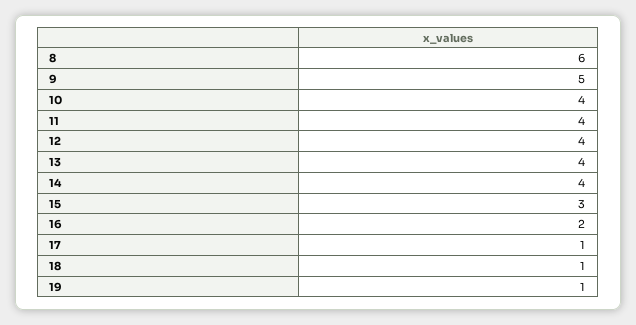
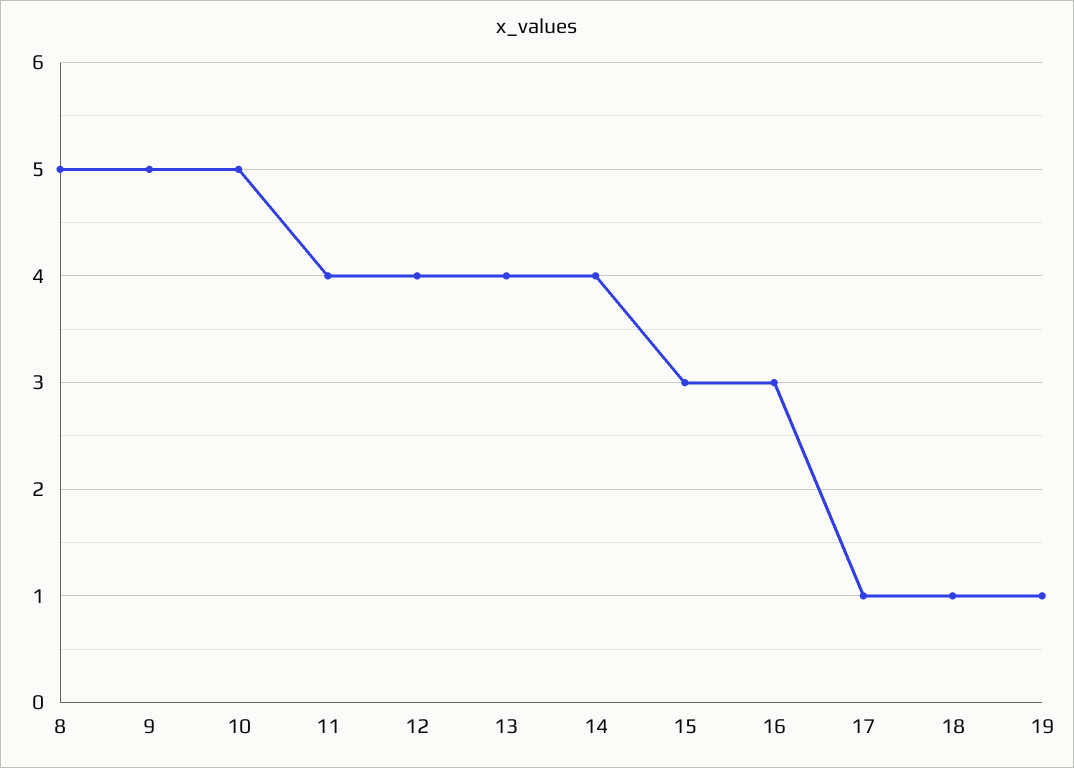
8: 6 -> 5
10: 4 -> 5
16: 2 -> 3

